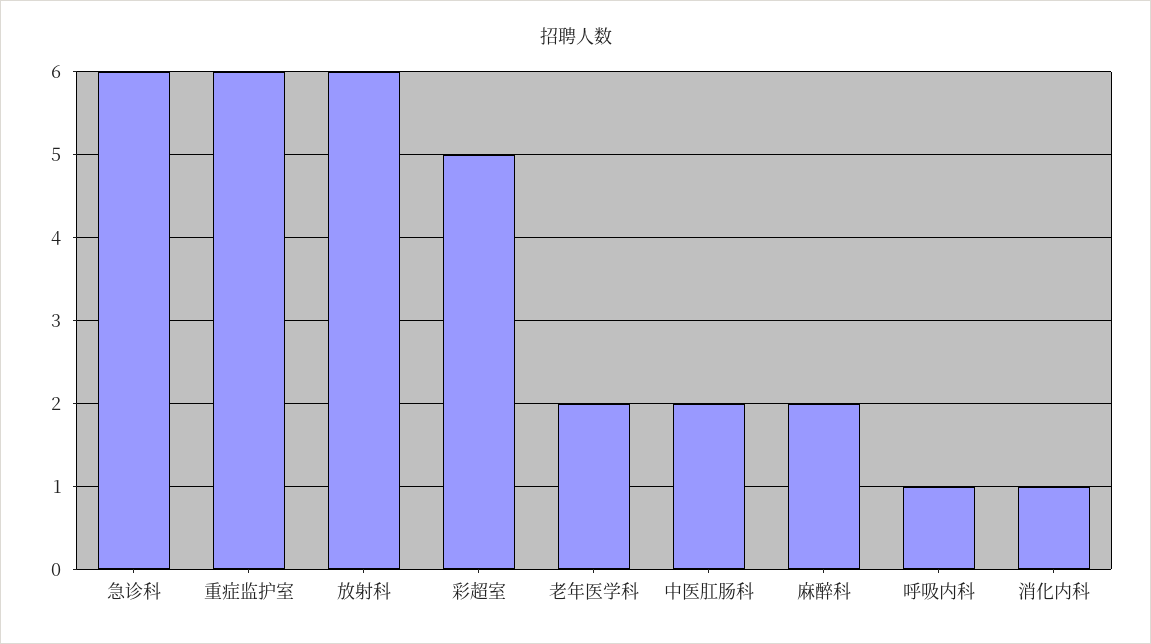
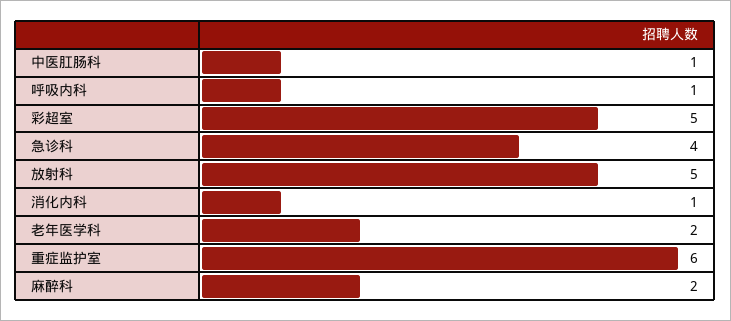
急诊科: 6 -> 4
放射科: 6 -> 5
中医肛肠科: 2 -> 1

